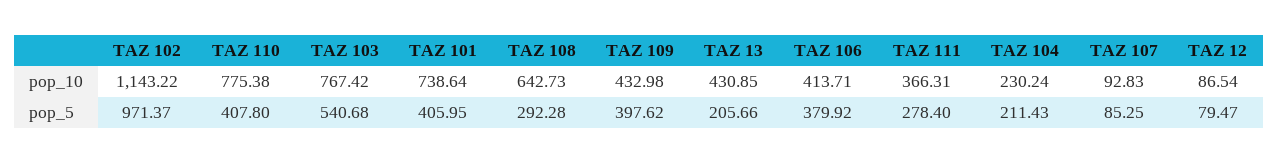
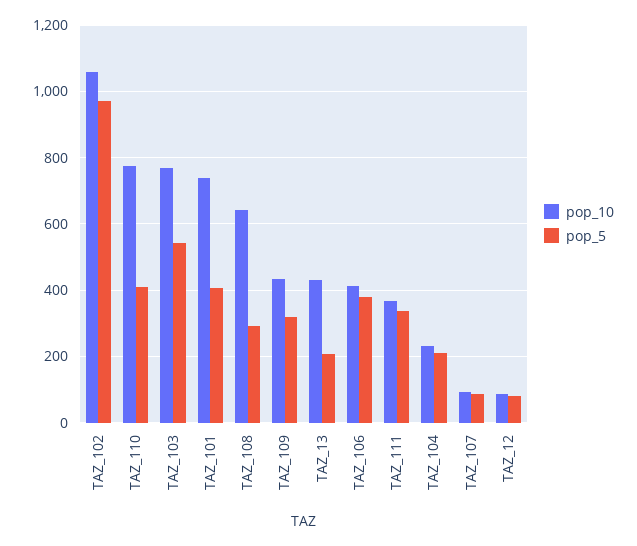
pop_10, TAZ 102: 1143.22 -> 1060
pop_5, TAZ 109: 397.62 -> 320
pop_5, TAZ 111: 278.4 -> 340

